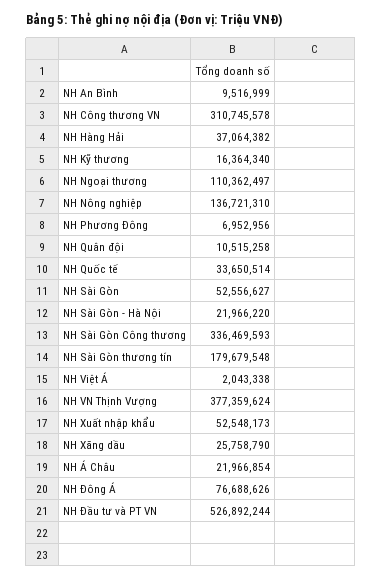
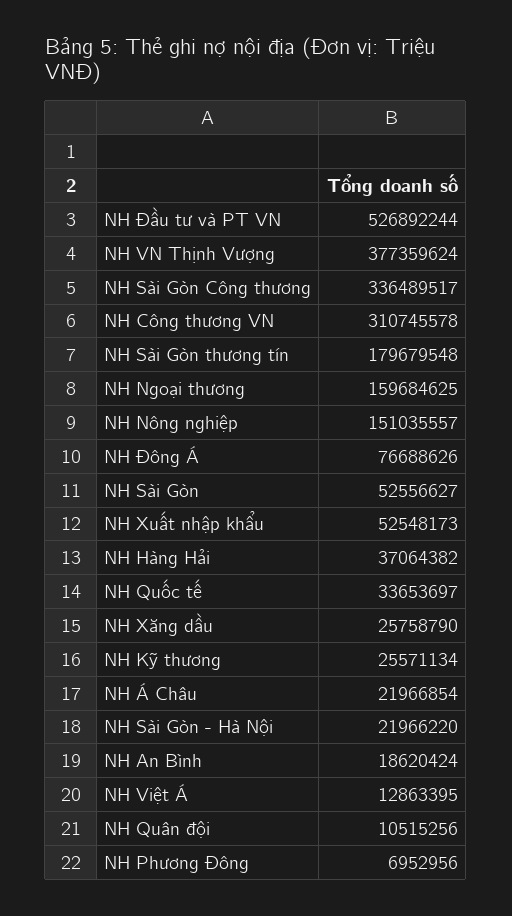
NH An Bình: 9516999 -> 18620424
NH Kỹ thương: 16364340 -> 25571134
NH Ngoại thương: 110362497 -> 159684625
NH Nông nghiệp: 136721310 -> 151035557
NH Quân đội: 10515258 -> 10515256
NH Quốc tế: 33650514 -> 33653697
NH Sài Gòn Công thương: 336469593 -> 336489517
NH Việt Á: 2043338 -> 12863395

